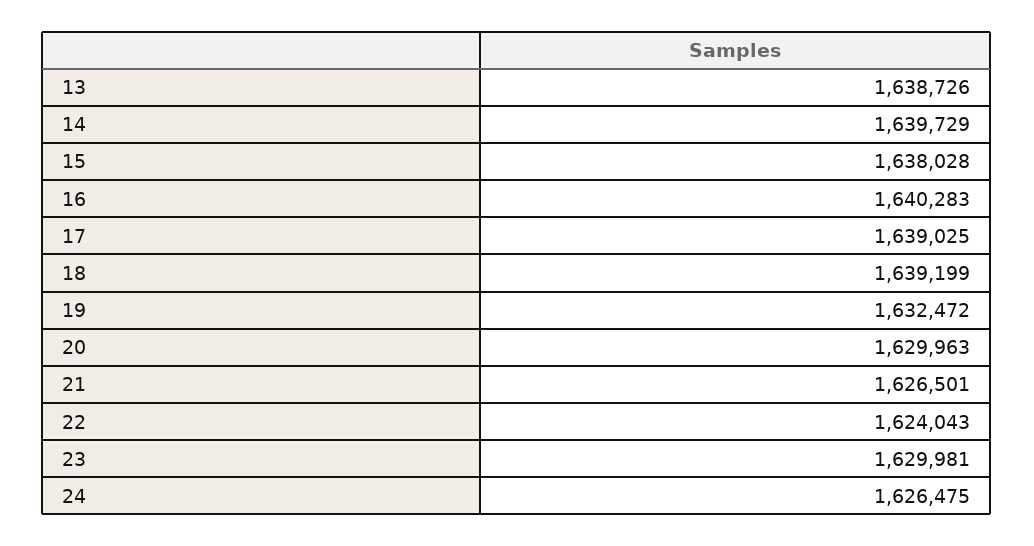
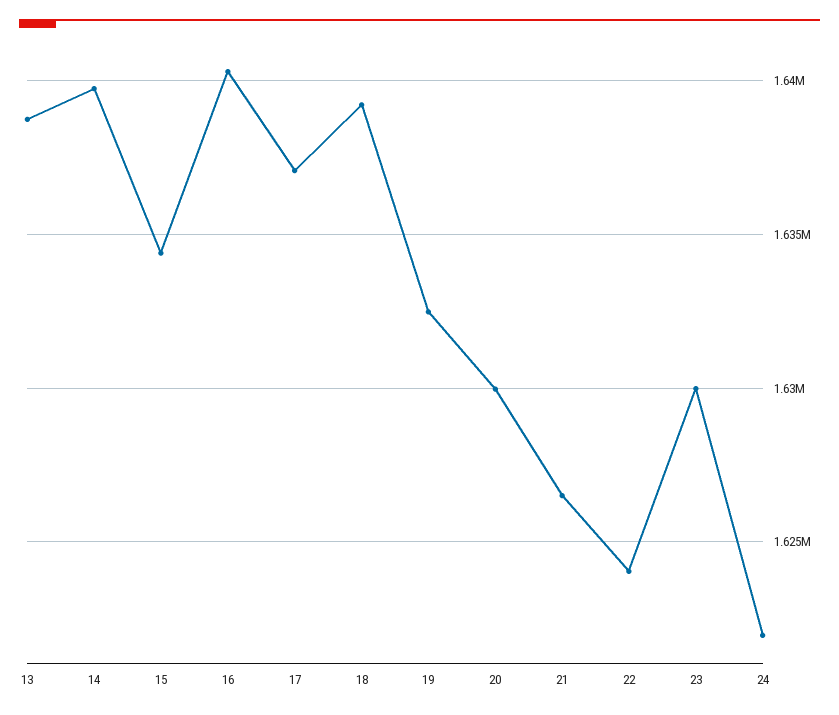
15: 1638028 -> 1634500
17: 1639025 -> 1637000
24: 1626475 -> 1622000

